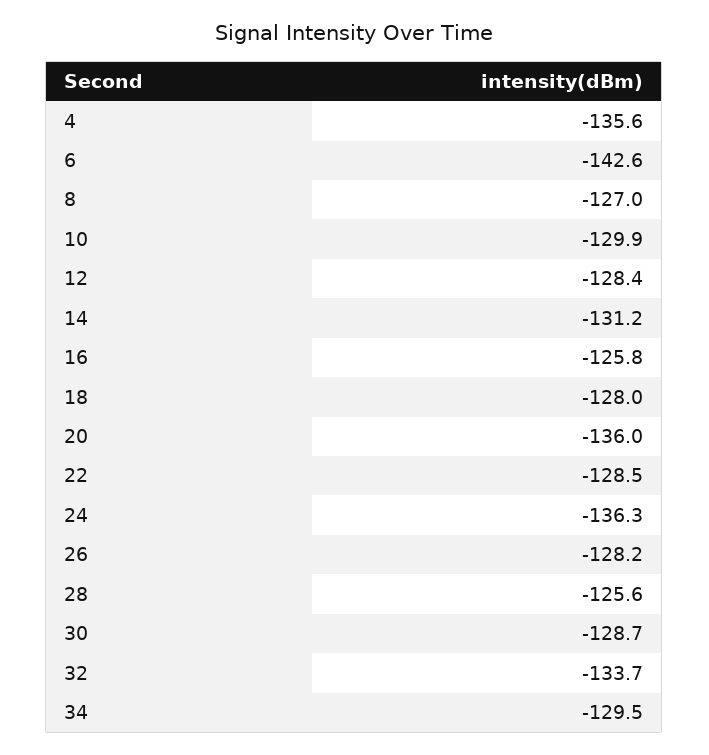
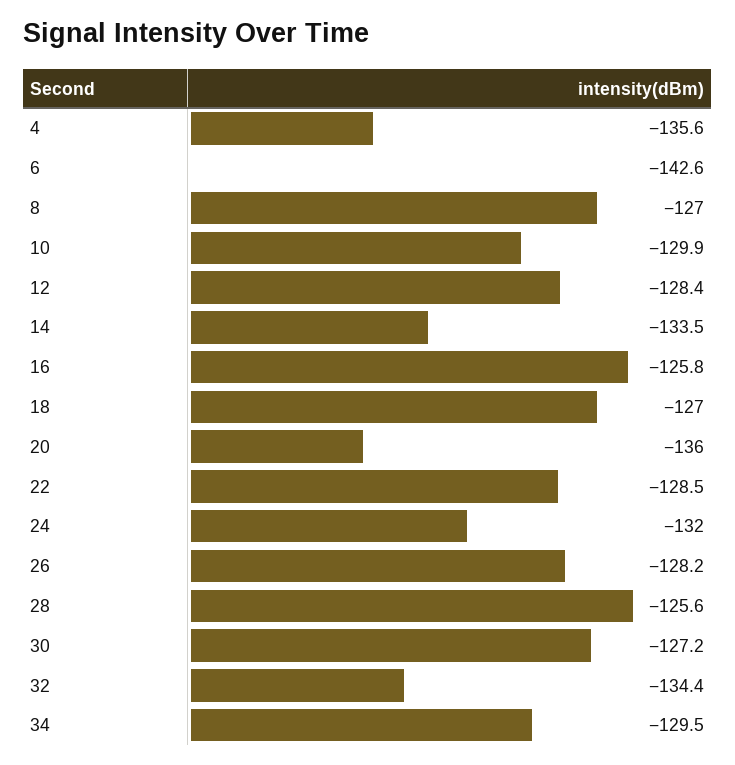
14: -131.2 -> -133.5
18: -128 -> -127
24: -136.3 -> -132
30: -128.7 -> -127.2
32: -133.7 -> -134.4

